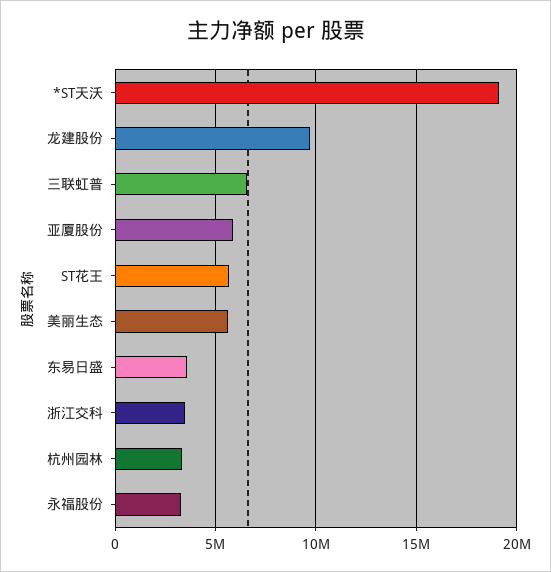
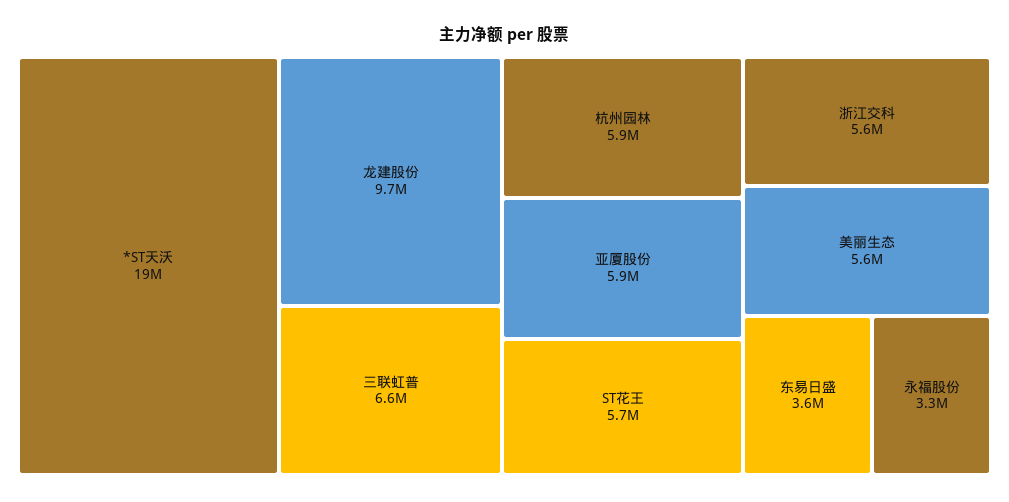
浙江交科: 3500000 -> 5600000
杭州园林: 3500000 -> 5900000

